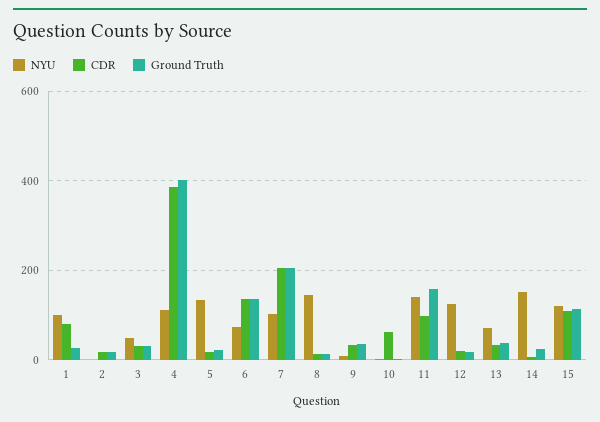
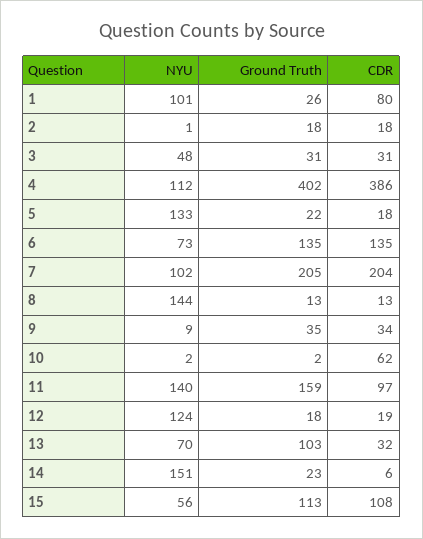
Ground Truth, 13: 40 -> 103
NYU, 15: 120 -> 56

